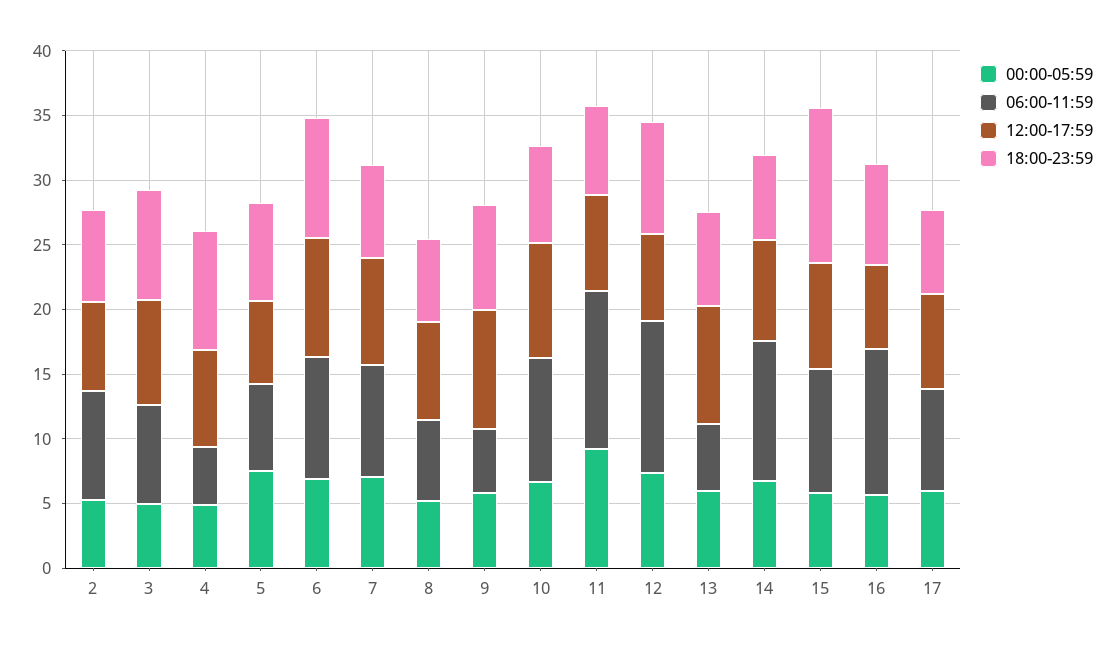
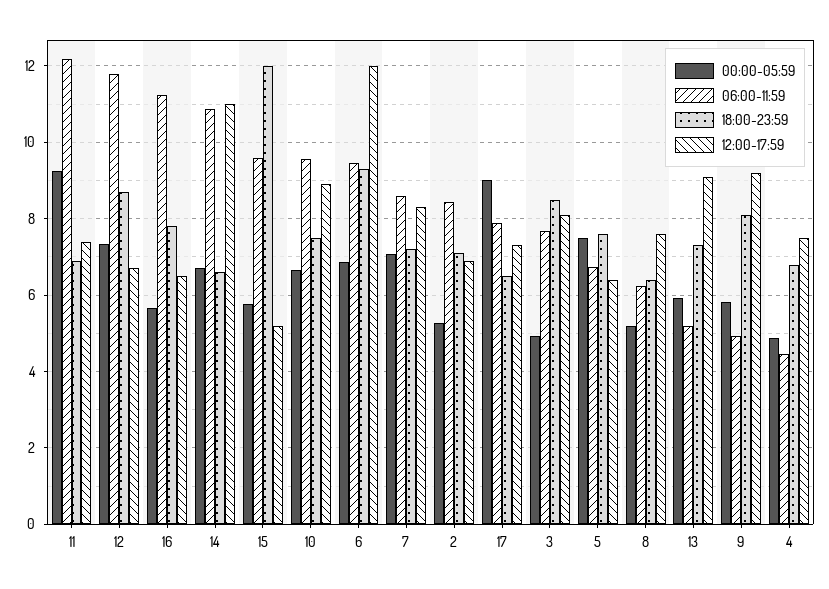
18:00-23:59, 4: 9 -> 6.8
12:00-17:59, 6: 9 -> 12
12:00-17:59, 14: 8 -> 11
12:00-17:59, 15: 8 -> 5.2
00:00-05:59, 17: 6 -> 9

